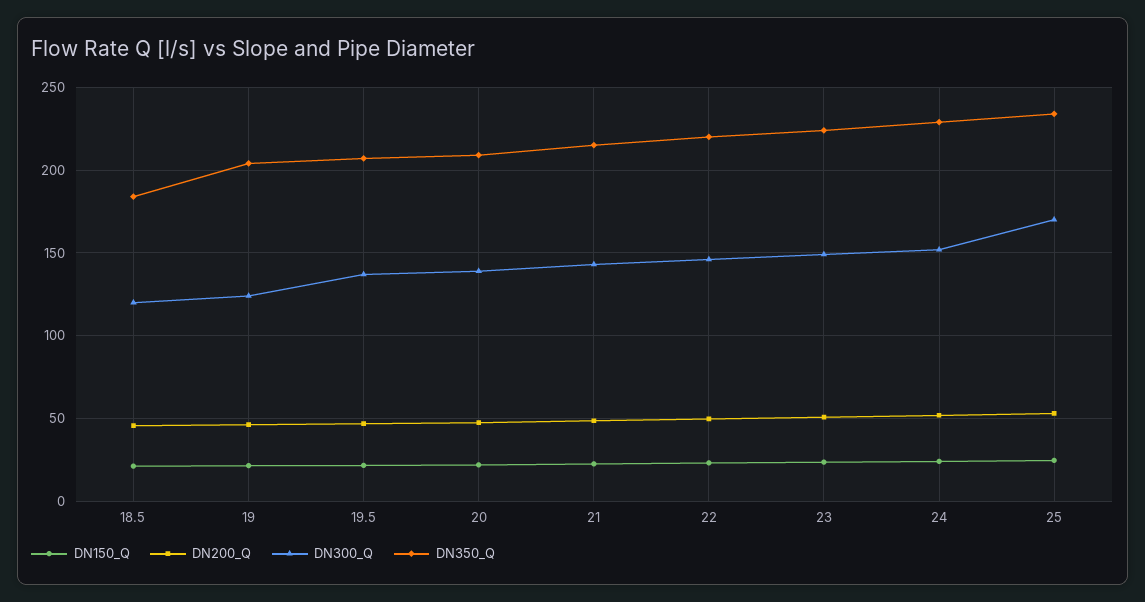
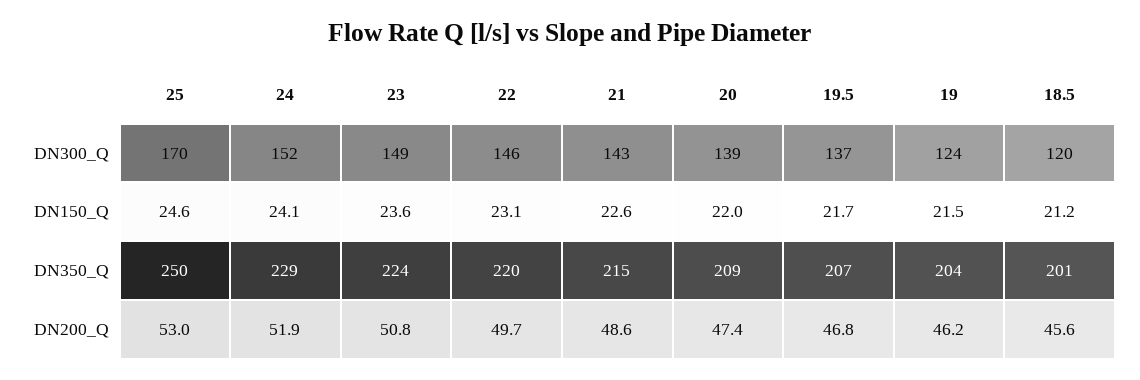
DN350_Q, 18.5: 185 -> 201
DN350_Q, 25: 235 -> 250

